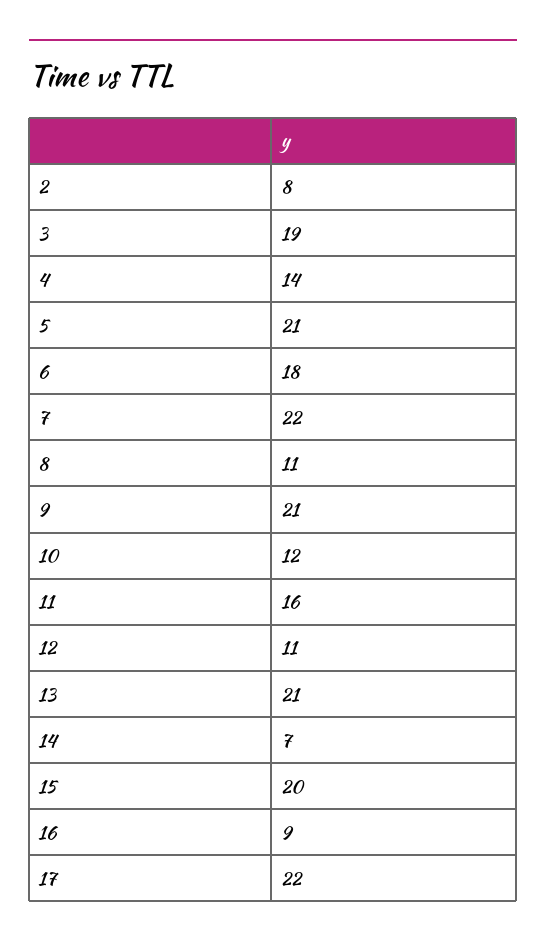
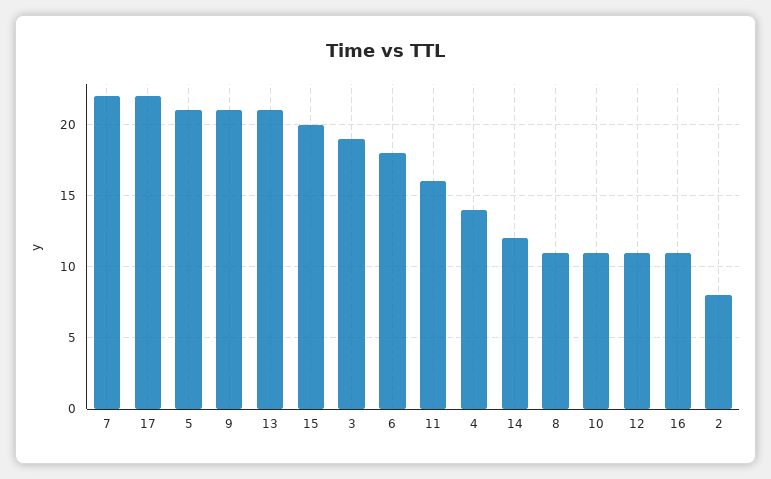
10: 12 -> 11
14: 7 -> 12
16: 9 -> 11

